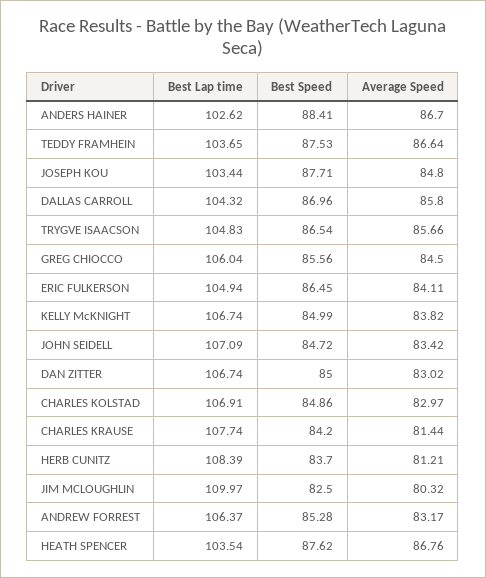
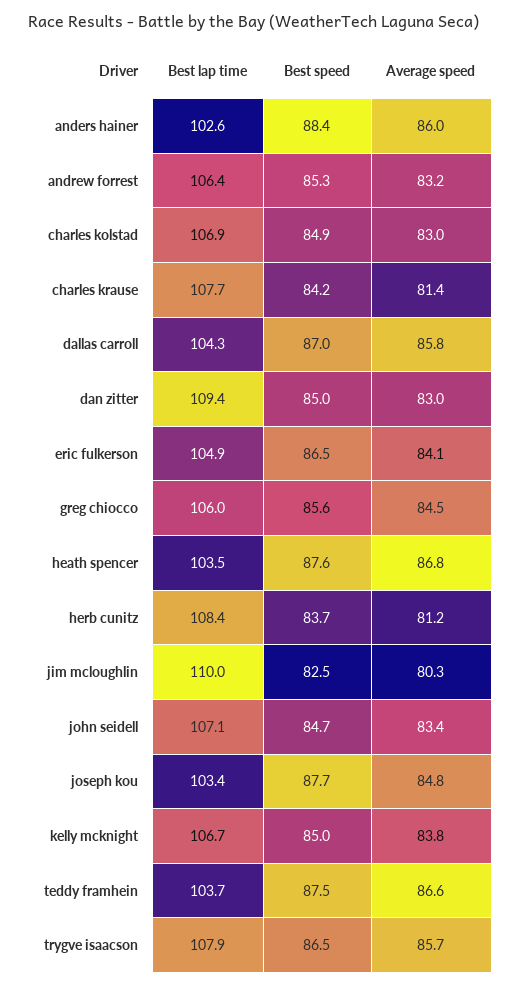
Average Speed, ANDERS HAINER: 86.7 -> 86
Best Lap time, TRYGVE ISAACSON: 104.83 -> 107.9
Best Lap time, DAN ZITTER: 106.74 -> 109.4

